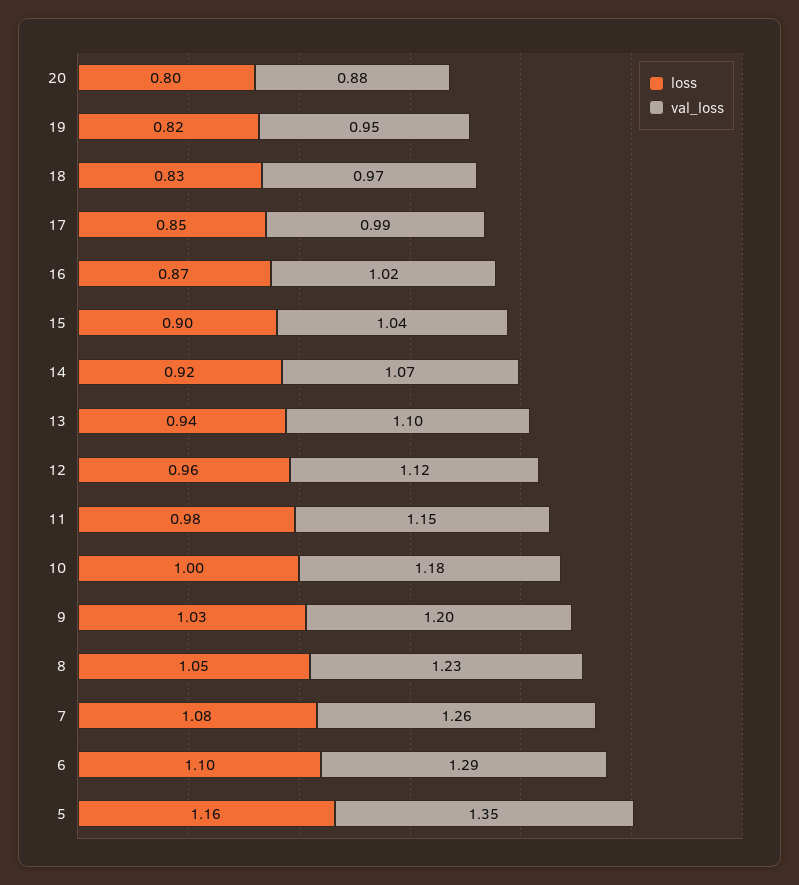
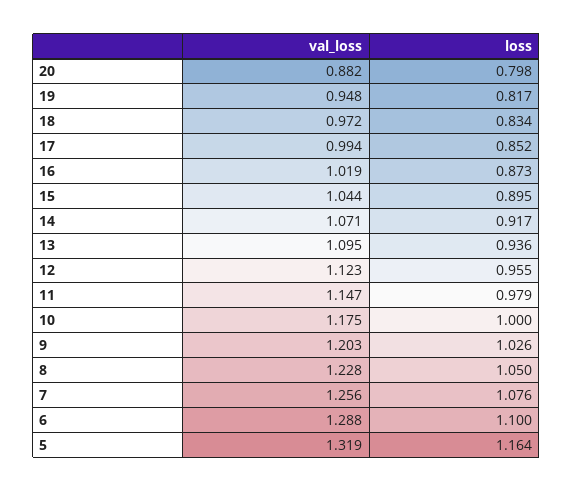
val_loss, 5: 1.35 -> 1.319

